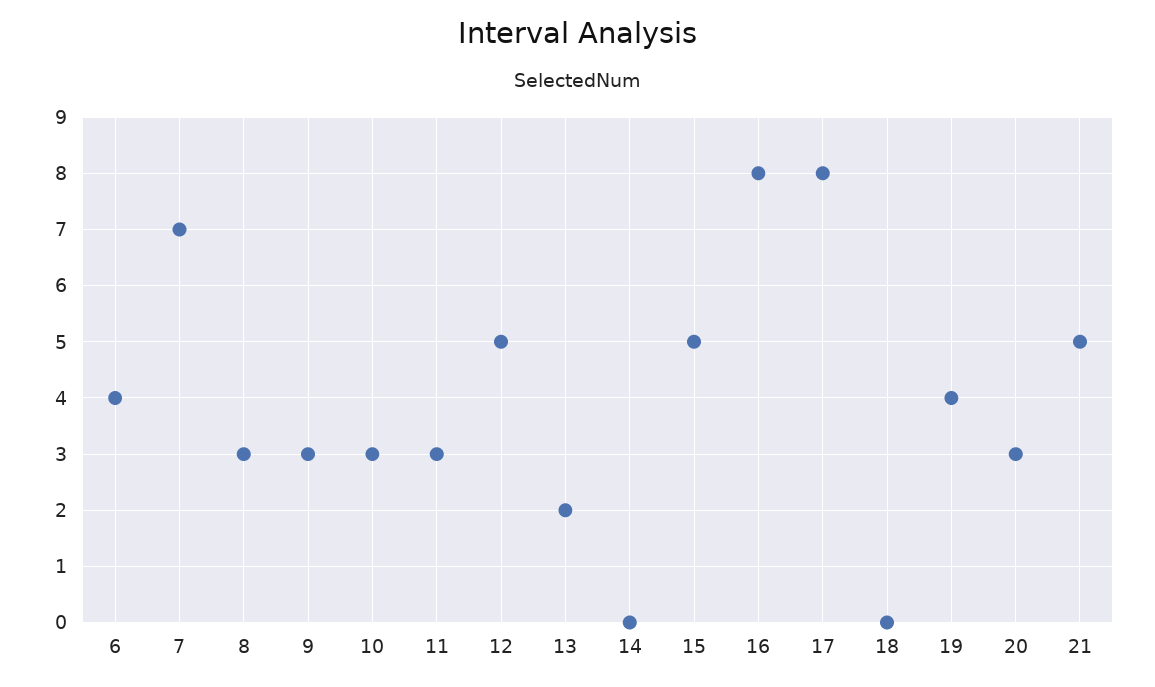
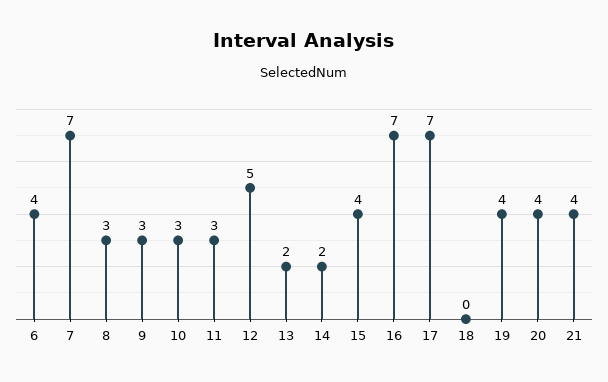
14: 0 -> 2
15: 5 -> 4
16: 8 -> 7
17: 8 -> 7
20: 3 -> 4
21: 5 -> 4

